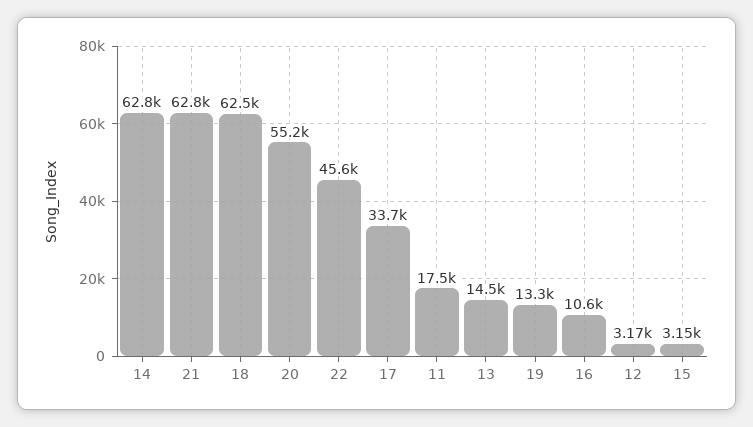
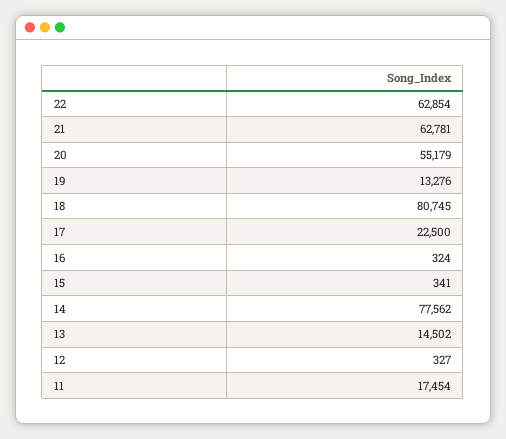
14: 62800 -> 77562
18: 62500 -> 80745
22: 45600 -> 62854
17: 33700 -> 22500
16: 10600 -> 324
12: 3170 -> 327
15: 3150 -> 341

